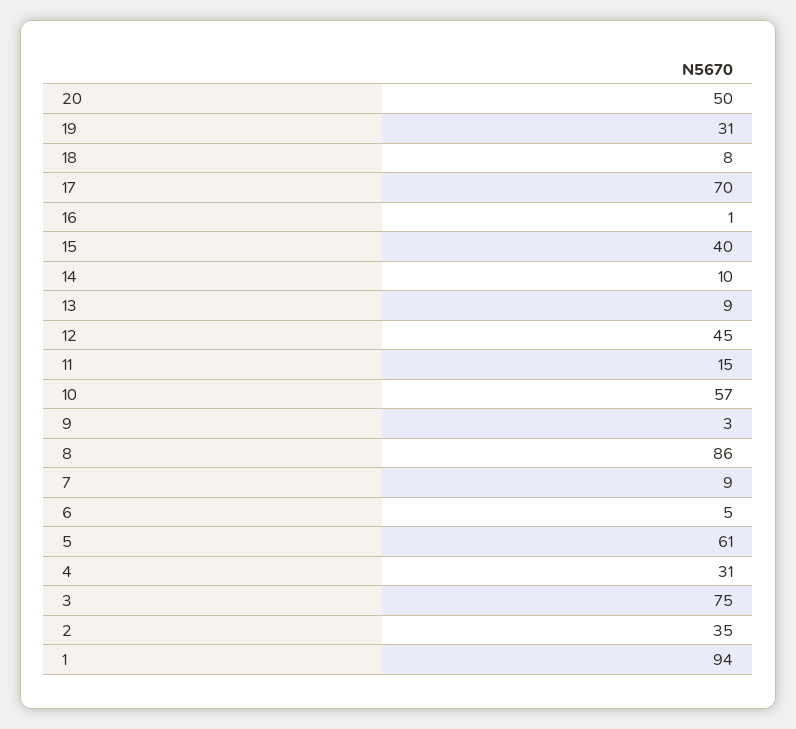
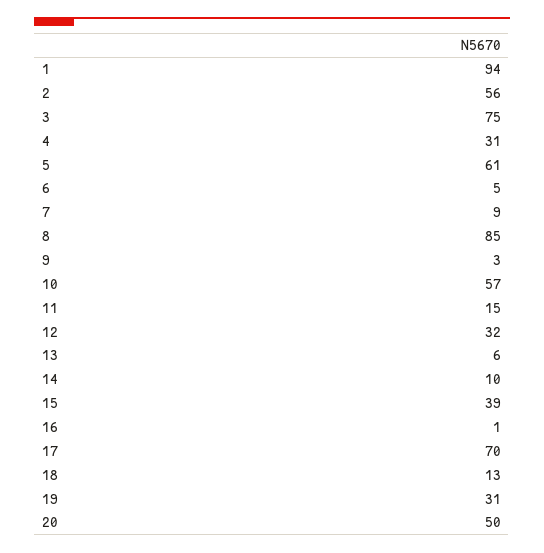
18: 8 -> 13
15: 40 -> 39
13: 9 -> 6
12: 45 -> 32
8: 86 -> 85
2: 35 -> 56

